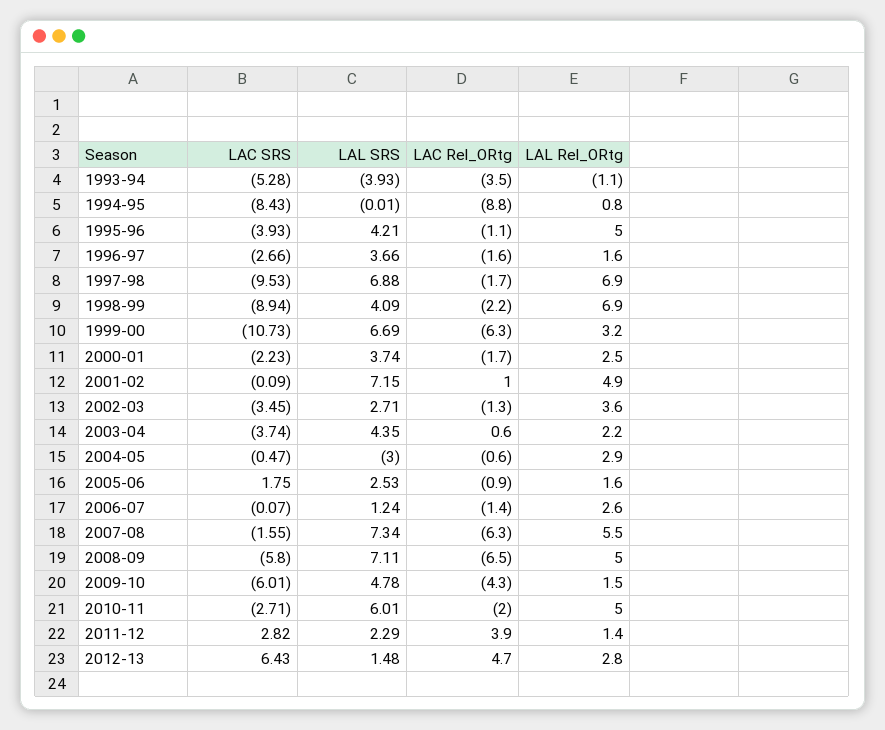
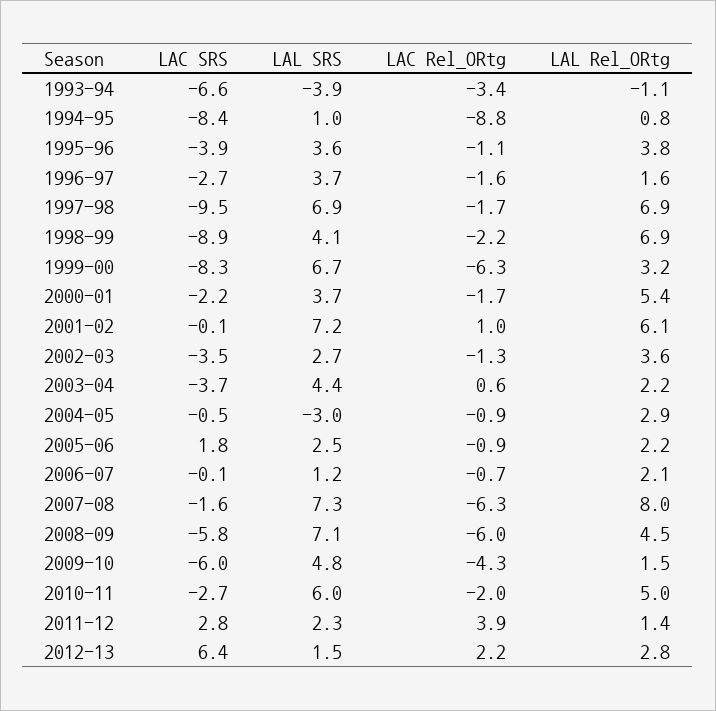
LAC SRS, 1993-94: -5.28 -> -6.6
LAC Rel_ORtg, 1993-94: -3.5 -> -3.4
LAL SRS, 1994-95: -0.01 -> 1
LAL SRS, 1995-96: 4.21 -> 3.6
LAL Rel_ORtg, 1995-96: 5 -> 3.8
LAC SRS, 1999-00: -10.73 -> -8.3
LAL Rel_ORtg, 2000-01: 2.5 -> 5.4
LAL Rel_ORtg, 2001-02: 4.9 -> 6.1
LAC Rel_ORtg, 2004-05: -0.6 -> -0.9
LAL Rel_ORtg, 2005-06: 1.6 -> 2.2
LAC Rel_ORtg, 2006-07: -1.4 -> -0.7
LAL Rel_ORtg, 2006-07: 2.6 -> 2.1
LAL Rel_ORtg, 2007-08: 5.5 -> 8
LAC Rel_ORtg, 2008-09: -6.5 -> -6
LAL Rel_ORtg, 2008-09: 5 -> 4.5
LAC Rel_ORtg, 2012-13: 4.7 -> 2.2

